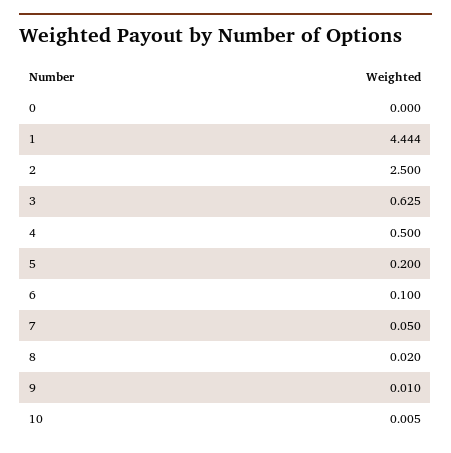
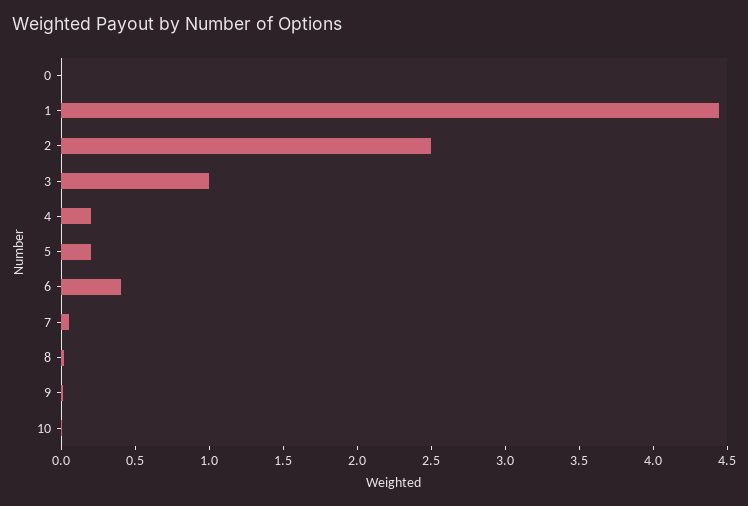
3: 0.625 -> 1
4: 0.5 -> 0.2
6: 0.1 -> 0.4

